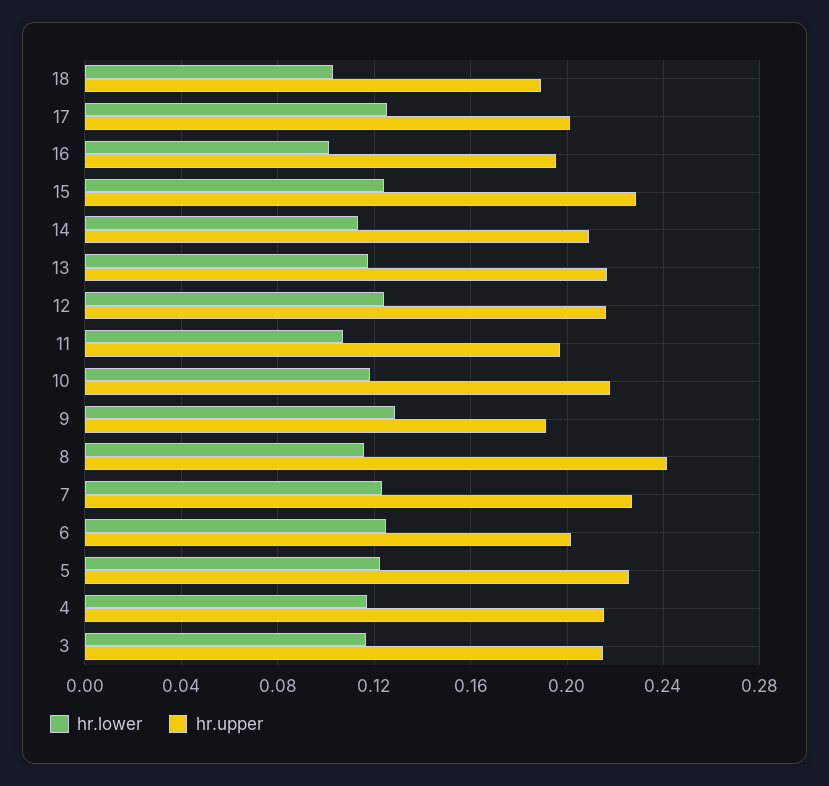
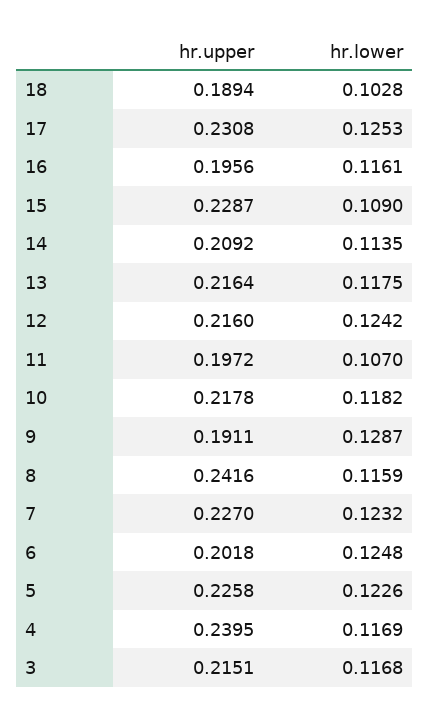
hr.upper, 17: 0.2 -> 0.2308
hr.lower, 16: 0.1 -> 0.1161
hr.lower, 15: 0.125 -> 0.109
hr.upper, 4: 0.215 -> 0.2395

